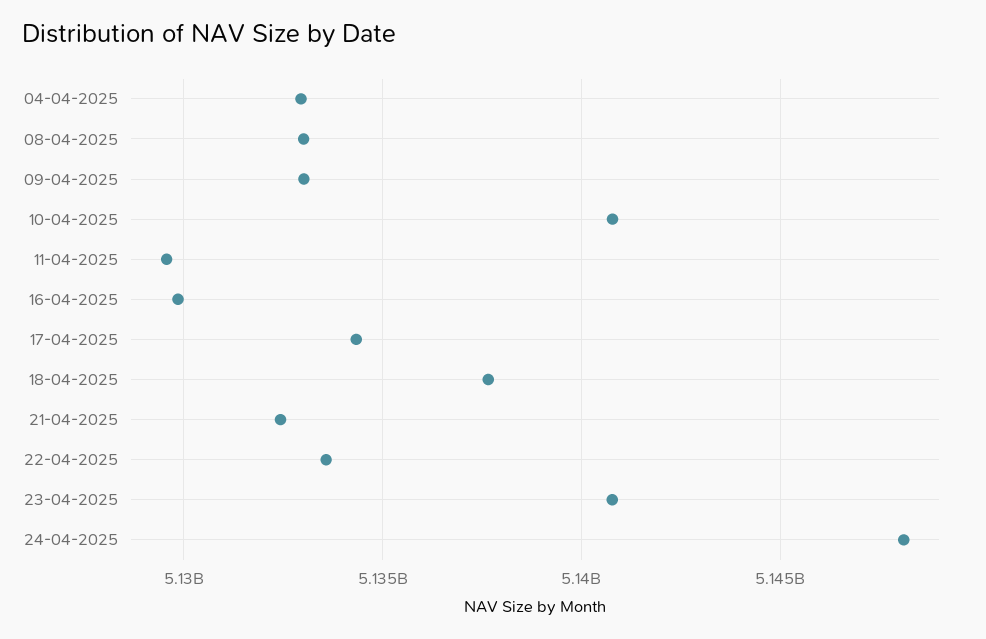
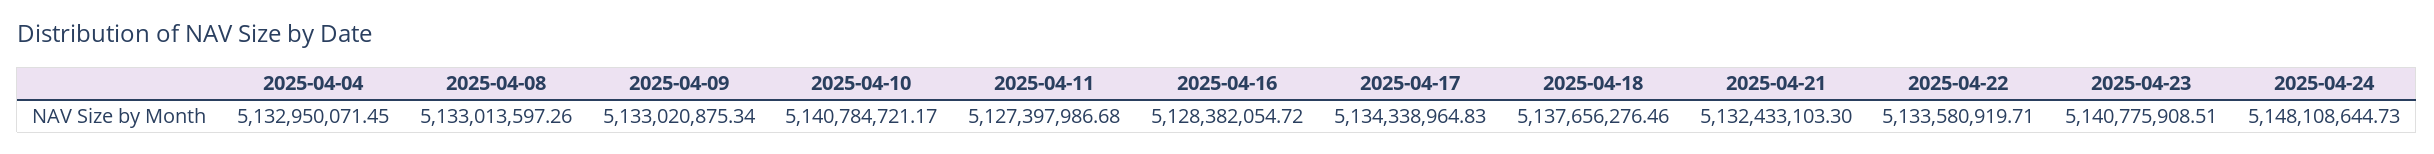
11-04-2025: 5129500000 -> 5127397986.68
16-04-2025: 5130000000 -> 5128382054.72

